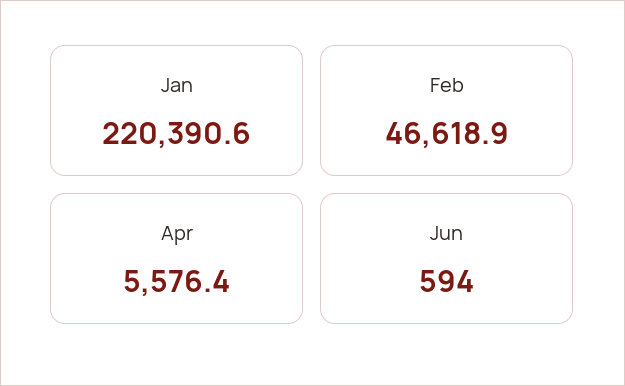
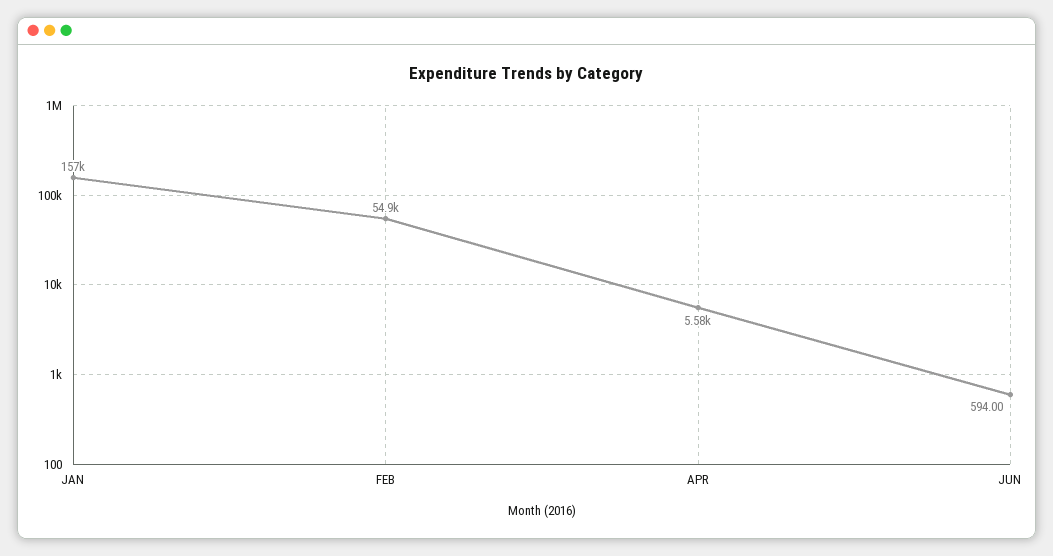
Jan: 220390.6 -> 157000
Feb: 46618.9 -> 54900

